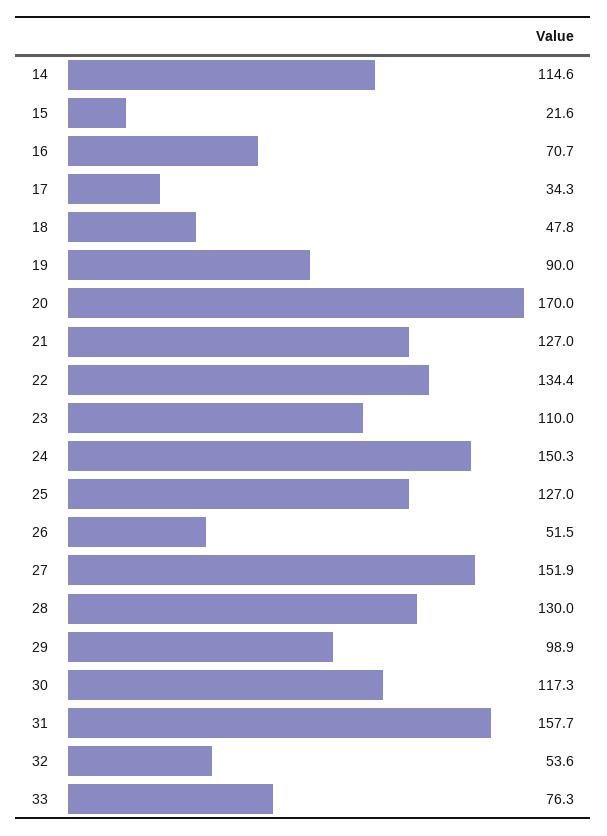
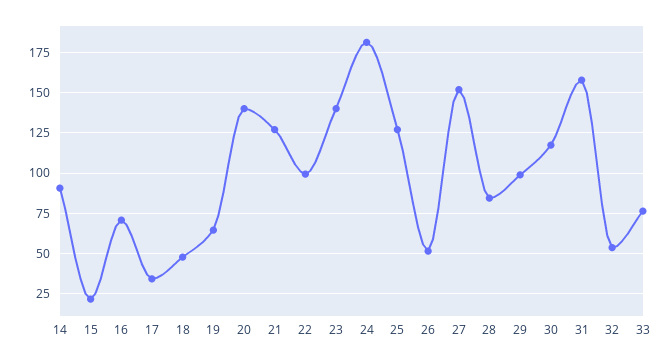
14: 114.6 -> 90
19: 90 -> 65
20: 170 -> 140
22: 134.4 -> 100
23: 110 -> 140
24: 150.3 -> 180
28: 130 -> 85

